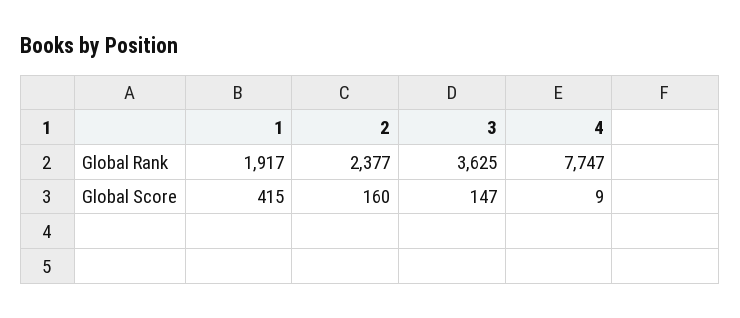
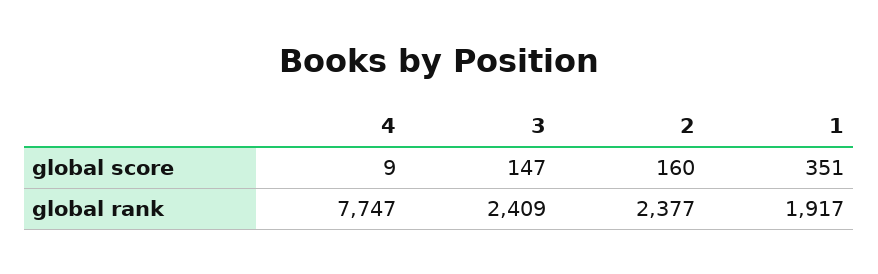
3, Global Rank: 3625 -> 2409
1, Global Score: 415 -> 351

